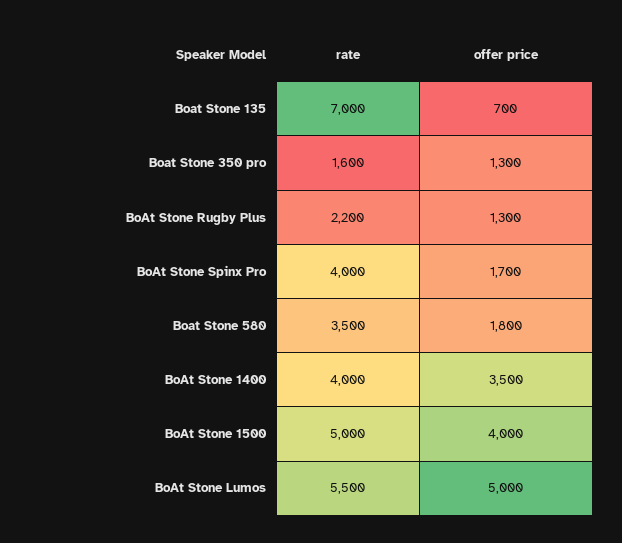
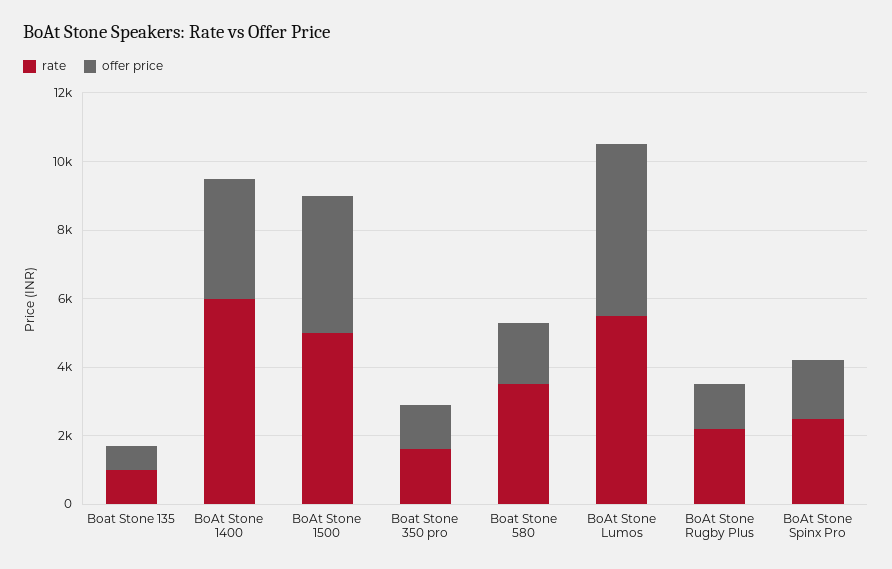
rate, Boat Stone 135: 7000 -> 1000
rate, BoAt Stone Spinx Pro: 4000 -> 2500
rate, BoAt Stone 1400: 4000 -> 6000

